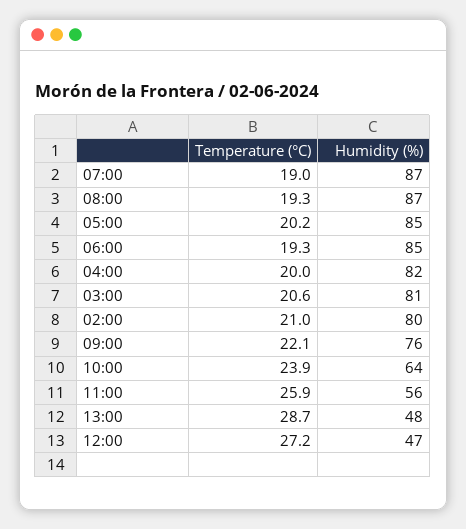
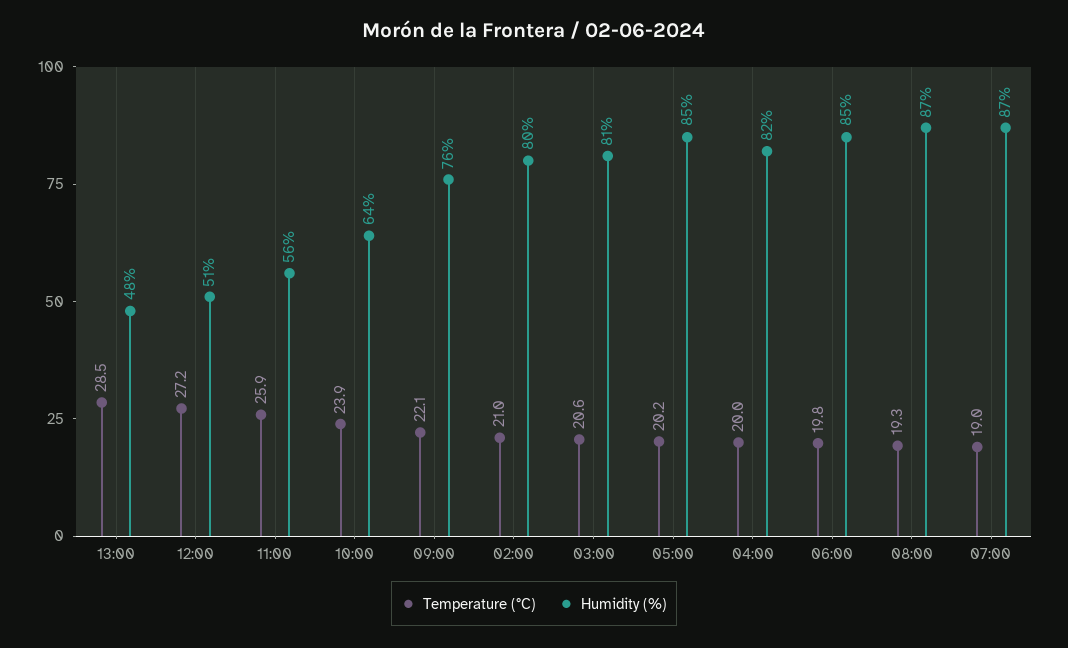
Temperature (°C), 06:00: 19.3 -> 19.8
Temperature (°C), 13:00: 28.7 -> 28.5
Humidity (%), 12:00: 47 -> 51

